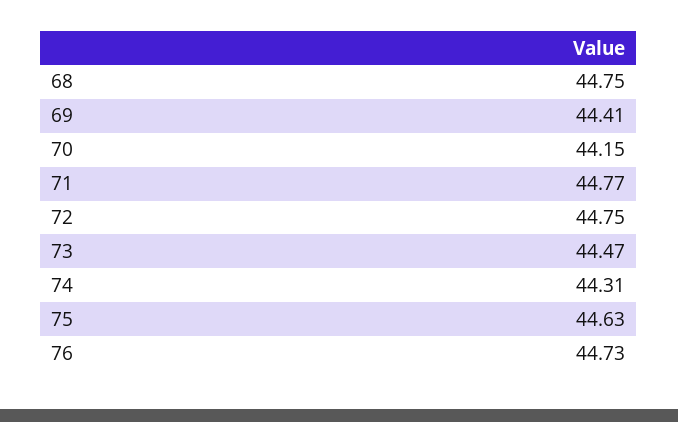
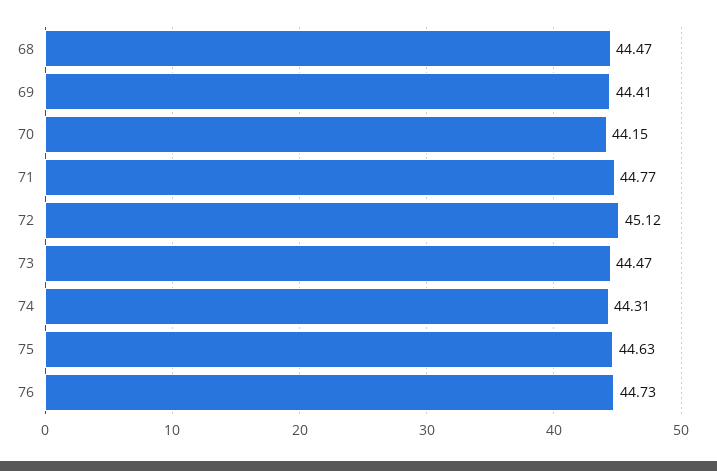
68: 44.75 -> 44.47
72: 44.75 -> 45.12

